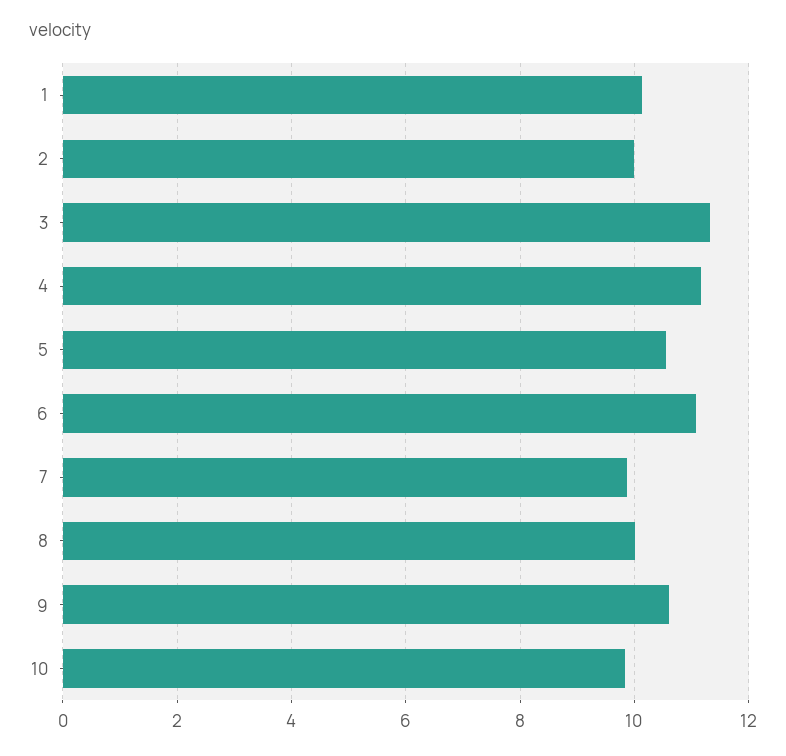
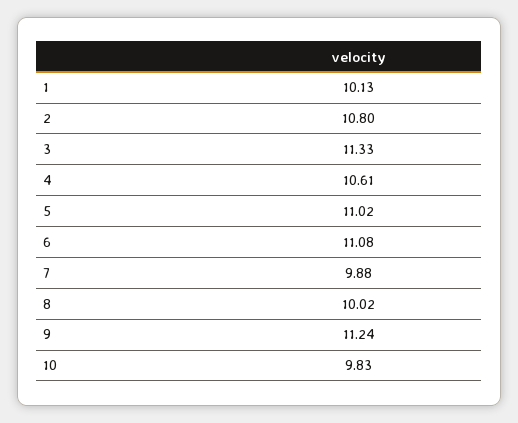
2: 10 -> 10.8
4: 11.2 -> 10.61
5: 10.6 -> 11.02
9: 10.6 -> 11.24

